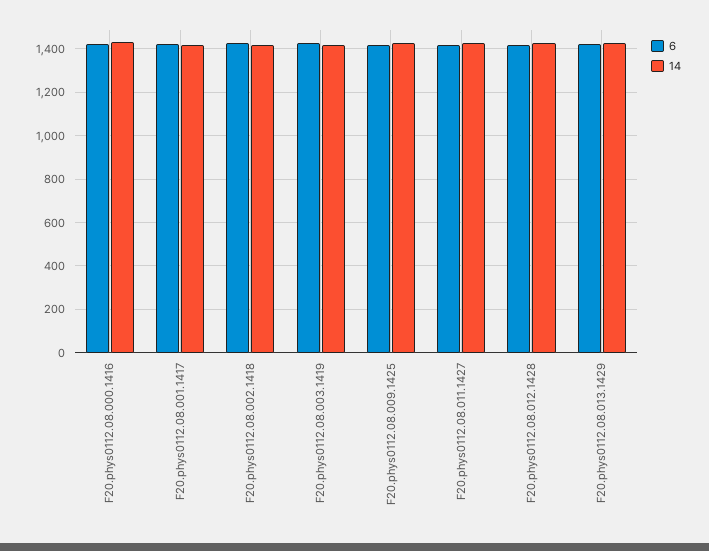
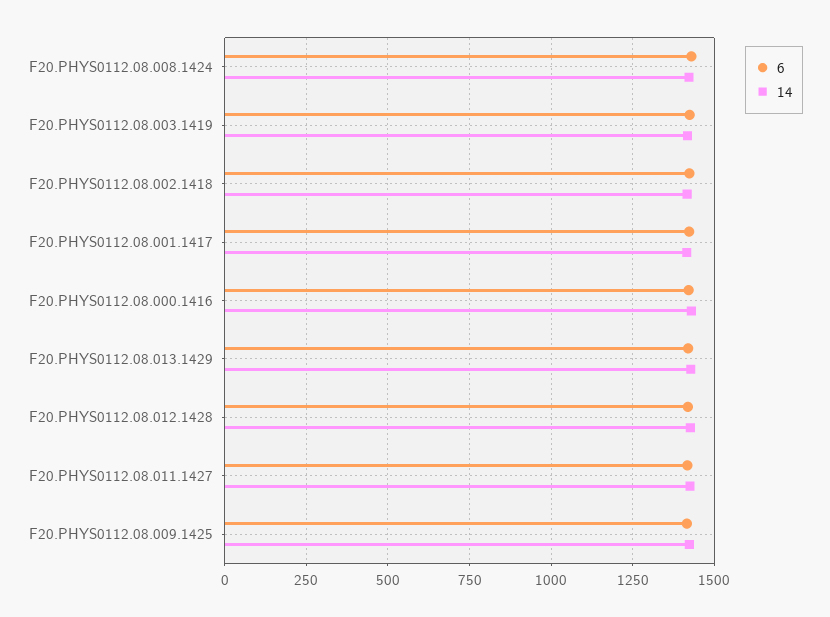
6, F20.PHYS0112.08.008.1424: none -> 1425
14, F20.PHYS0112.08.008.1424: none -> 1425

